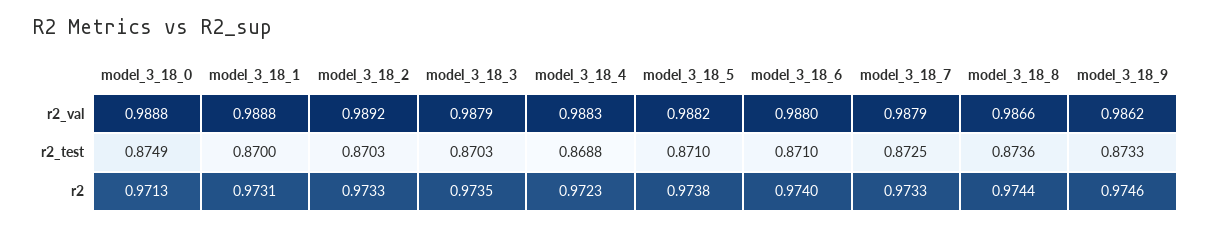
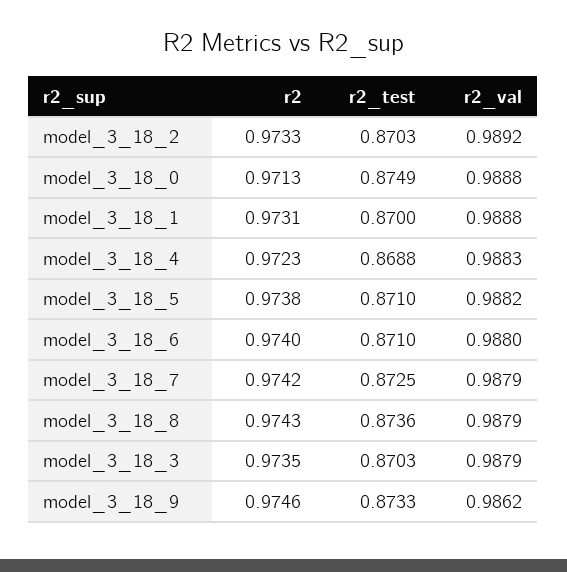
model_3_18_8, r2_val: 0.9866 -> 0.9879
model_3_18_7, r2: 0.9733 -> 0.9742
model_3_18_8, r2: 0.9744 -> 0.9743

